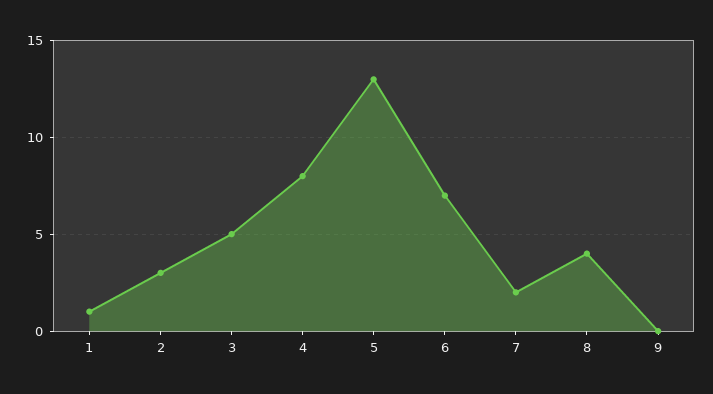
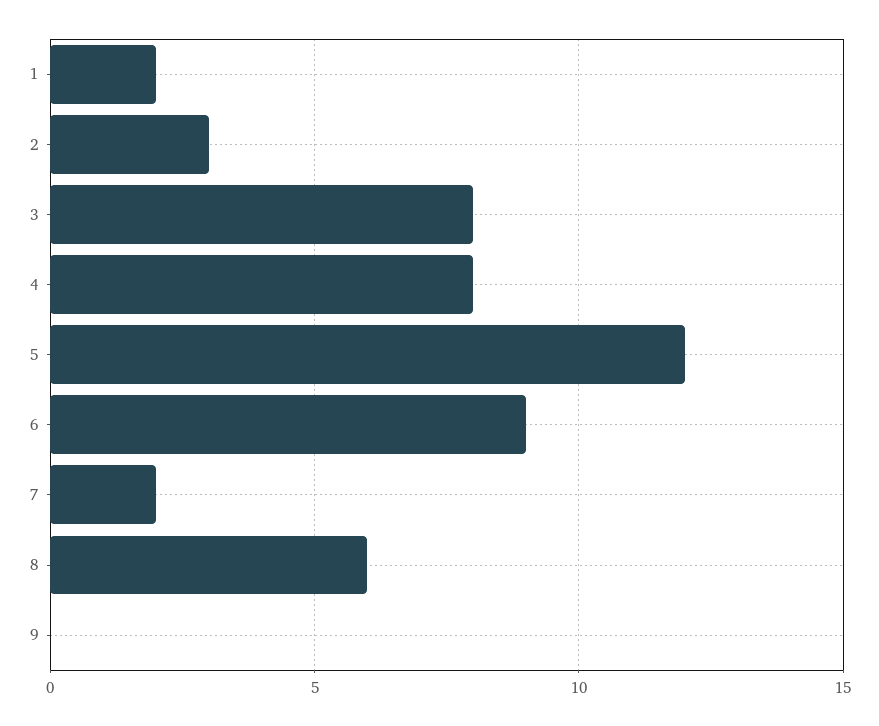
1: 1 -> 2
3: 5 -> 8
5: 13 -> 12
6: 7 -> 9
8: 4 -> 6

